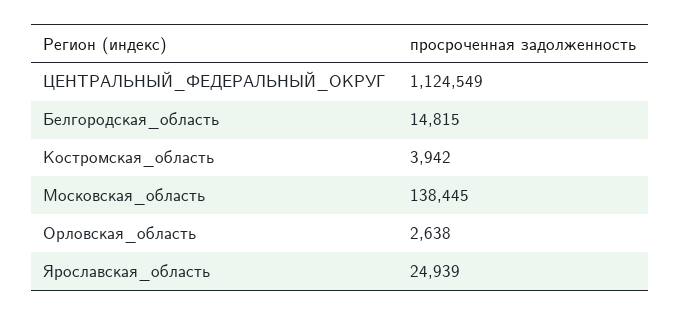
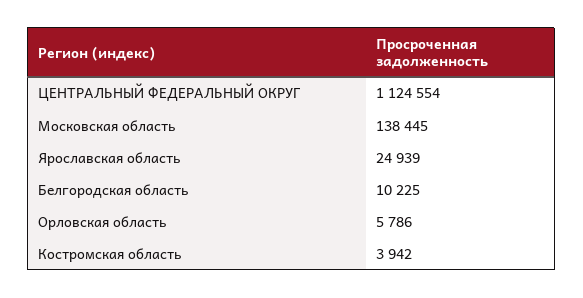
ЦЕНТРАЛЬНЫЙ_ФЕДЕРАЛЬНЫЙ_ОКРУГ: 1124549 -> 1124554
Белгородская_область: 14815 -> 10225
Орловская_область: 2638 -> 5786

